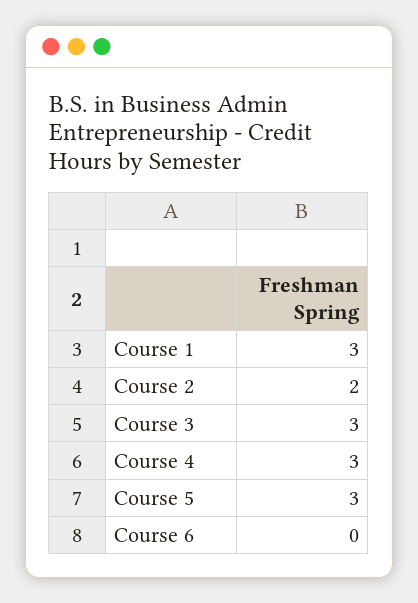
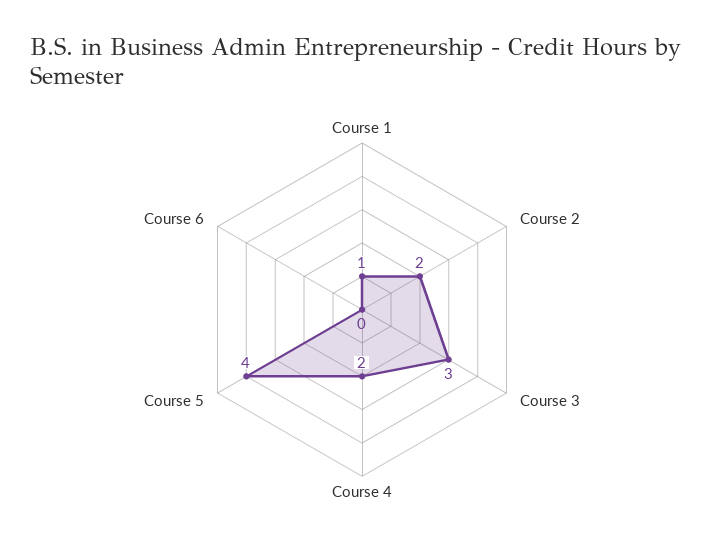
Course 1: 3 -> 1
Course 4: 3 -> 2
Course 5: 3 -> 4

